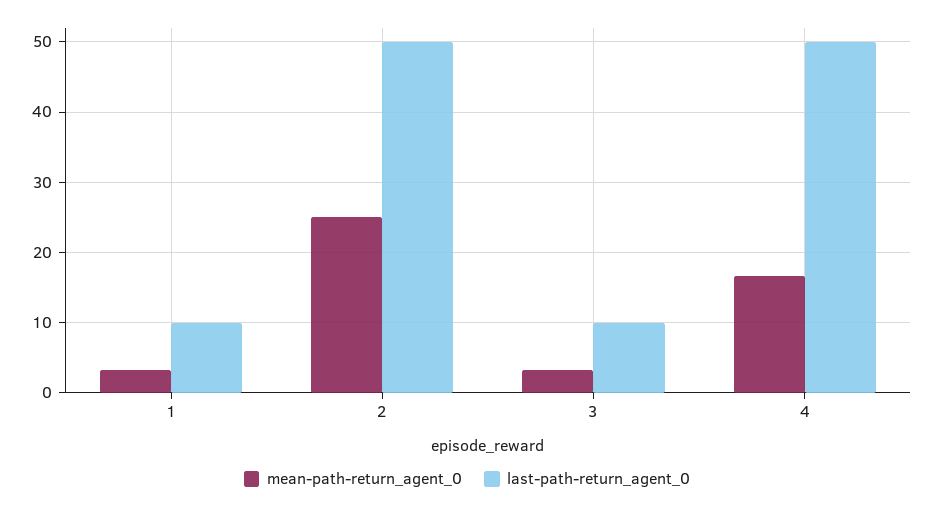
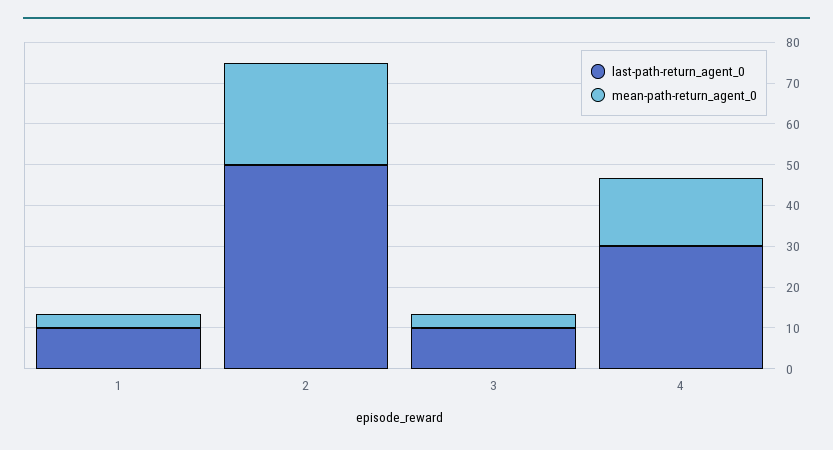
last-path-return_agent_0, 4: 50 -> 30

